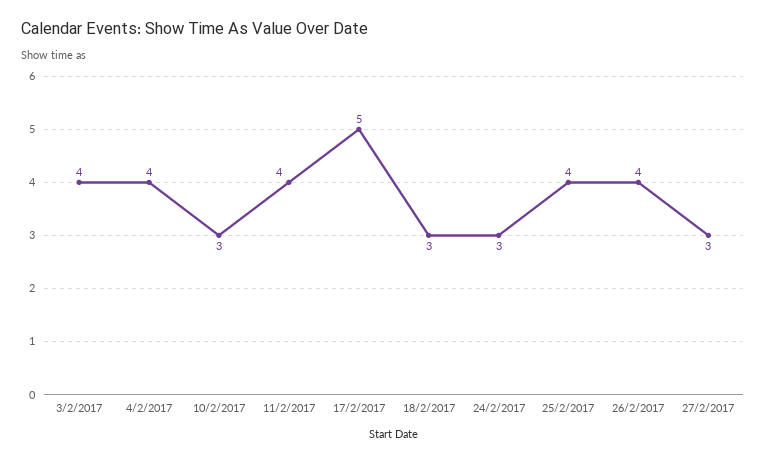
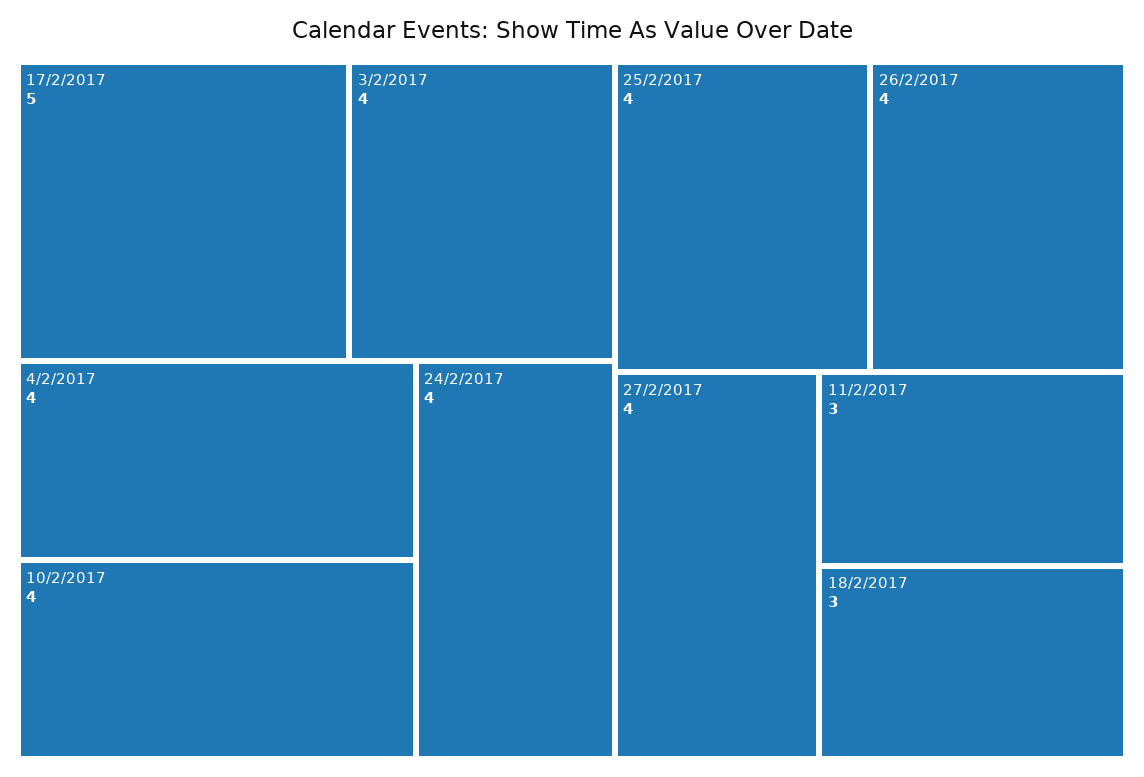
10/2/2017: 3 -> 4
11/2/2017: 4 -> 3
24/2/2017: 3 -> 4
27/2/2017: 3 -> 4

